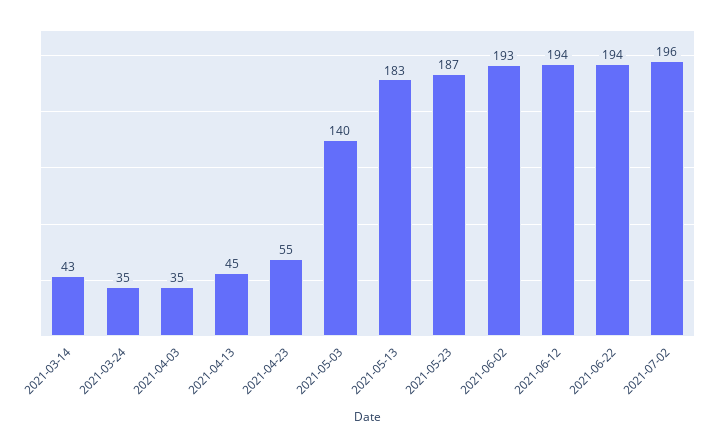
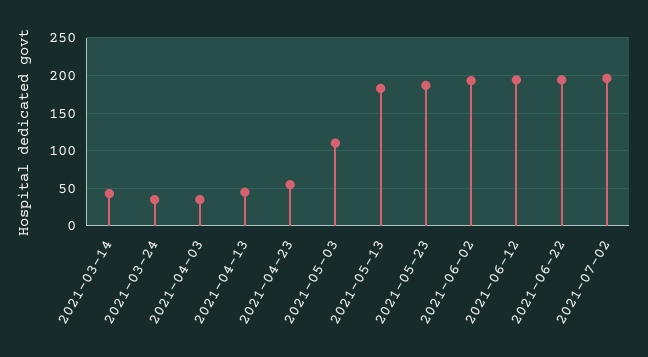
2021-05-03: 140 -> 110

